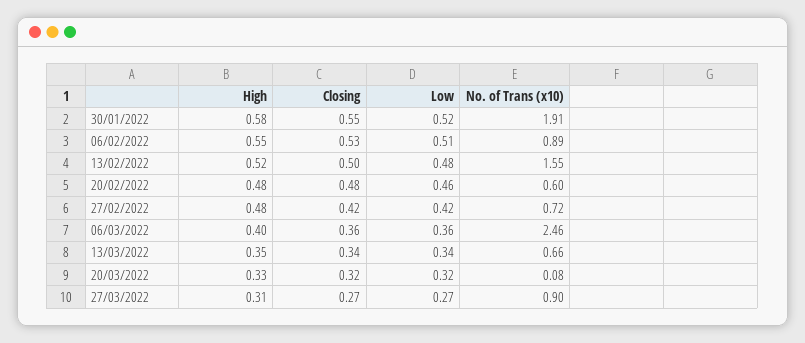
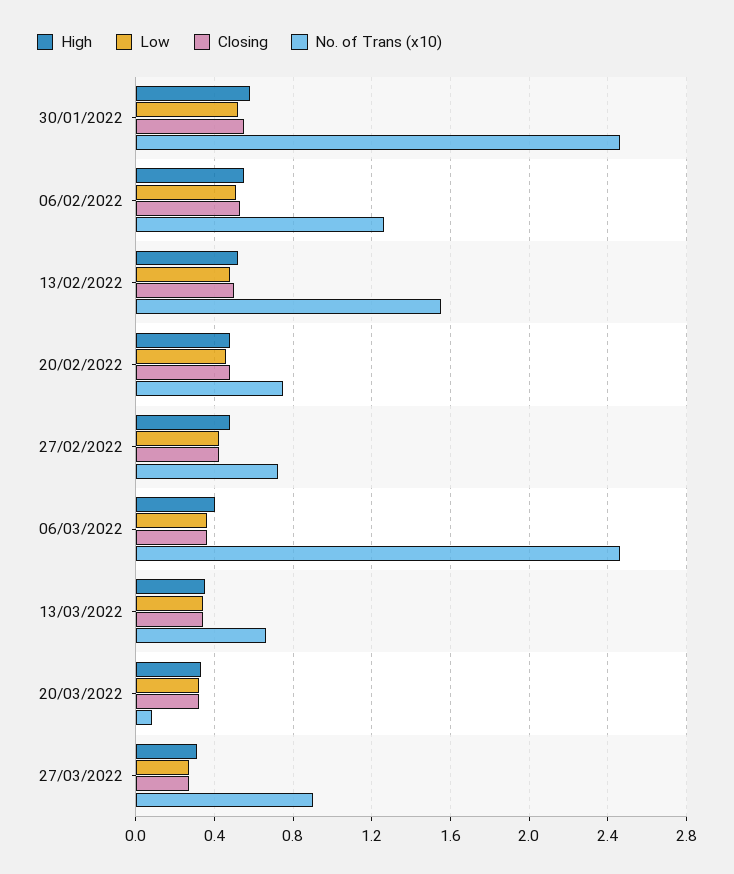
No. of Trans (x10), 30/01/2022: 1.91 -> 2.45
No. of Trans (x10), 06/02/2022: 0.89 -> 1.25
No. of Trans (x10), 20/02/2022: 0.6 -> 0.75

